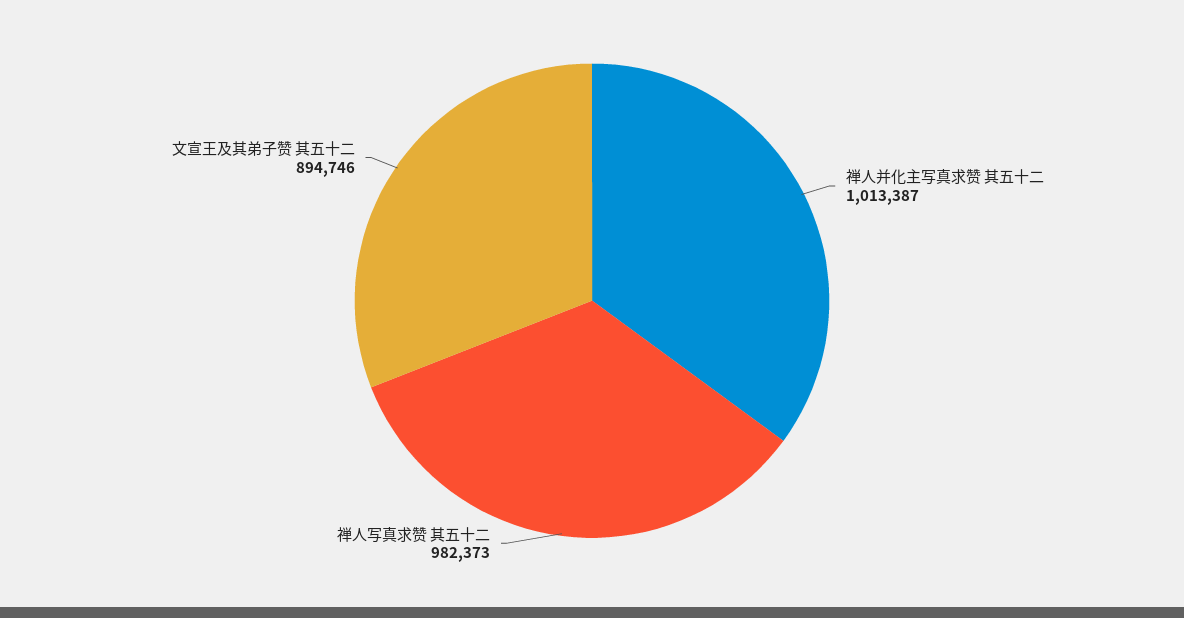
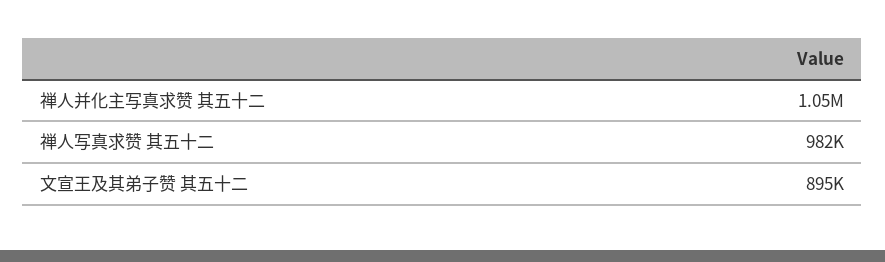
禅人并化主写真求赞 其五十二: 1013387 -> 1050000

